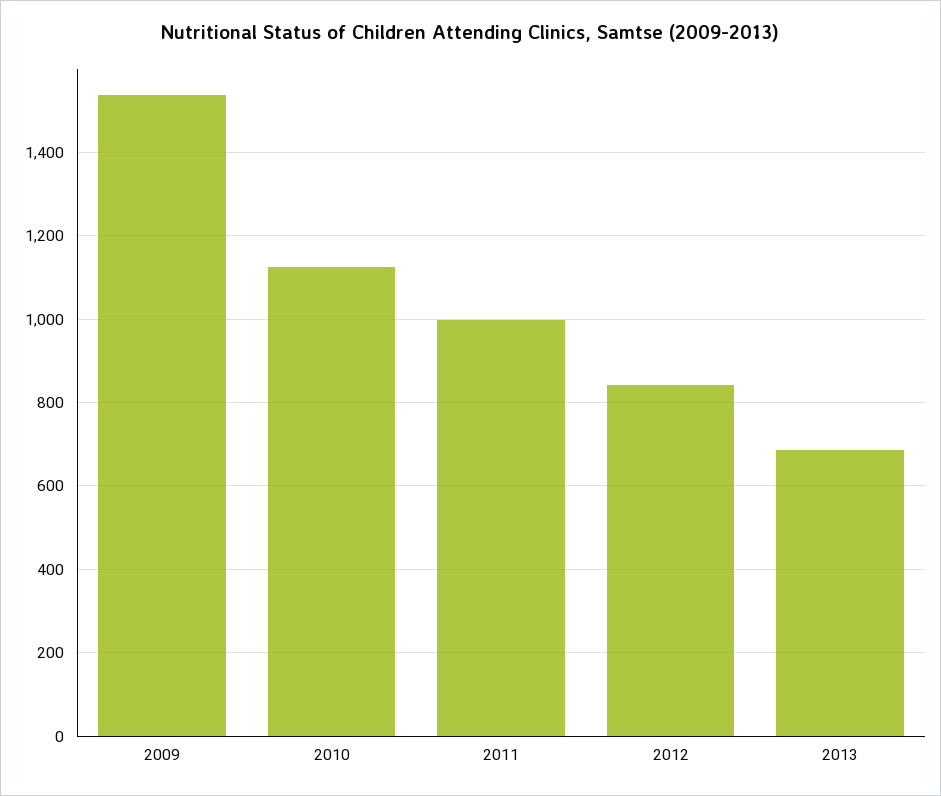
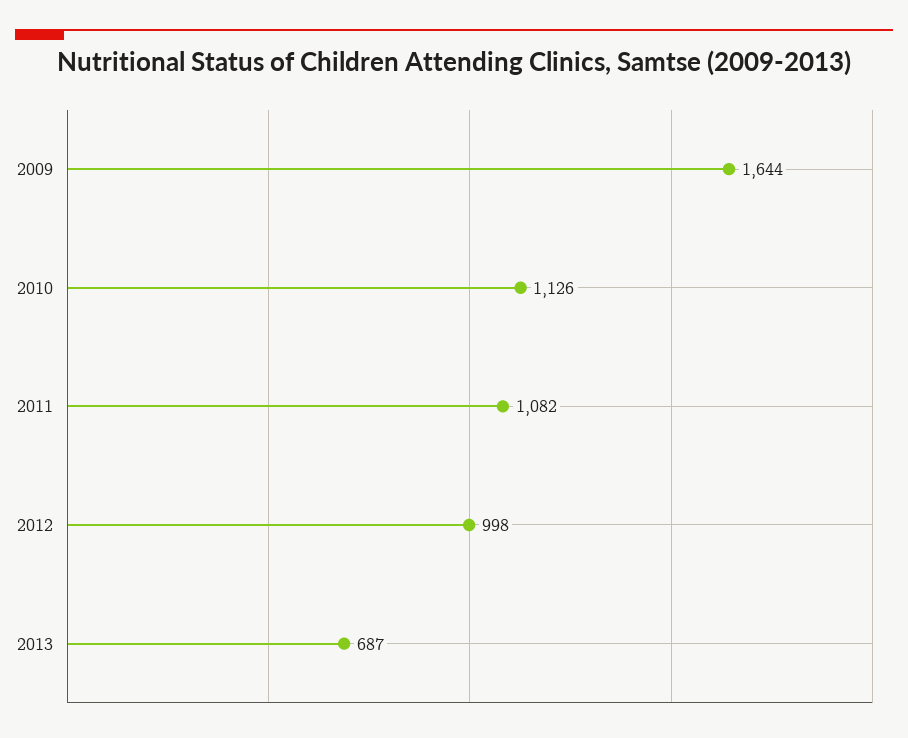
2009: 1540 -> 1644
2011: 1000 -> 1082
2012: 840 -> 998

